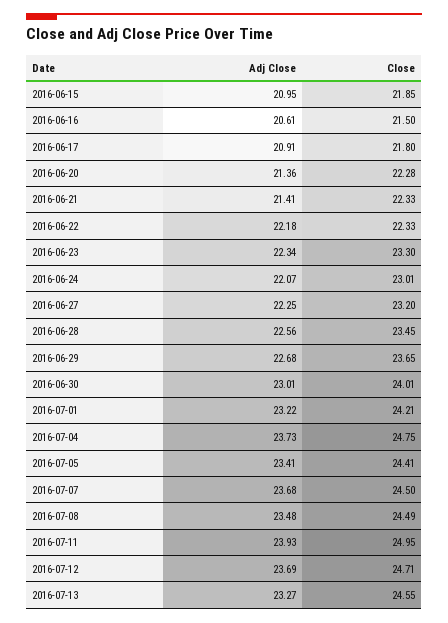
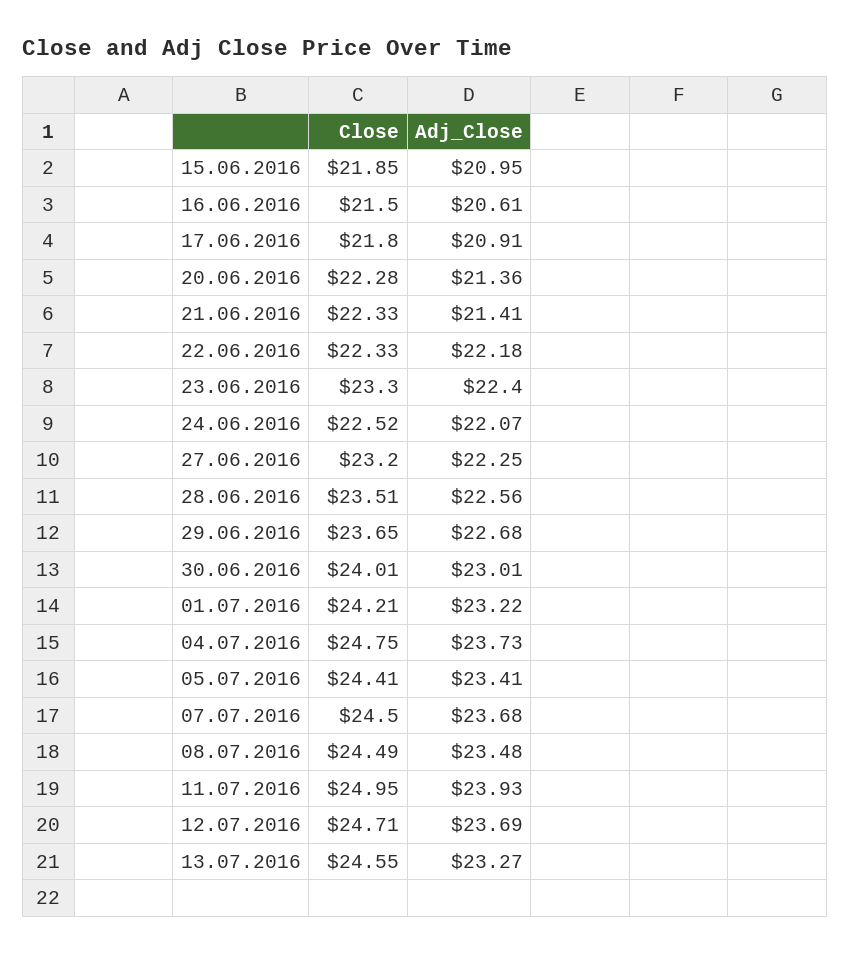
Adj Close, 2016-06-23: 22.34 -> 22.4
Close, 2016-06-24: 23.01 -> 22.52
Close, 2016-06-28: 23.45 -> 23.51

